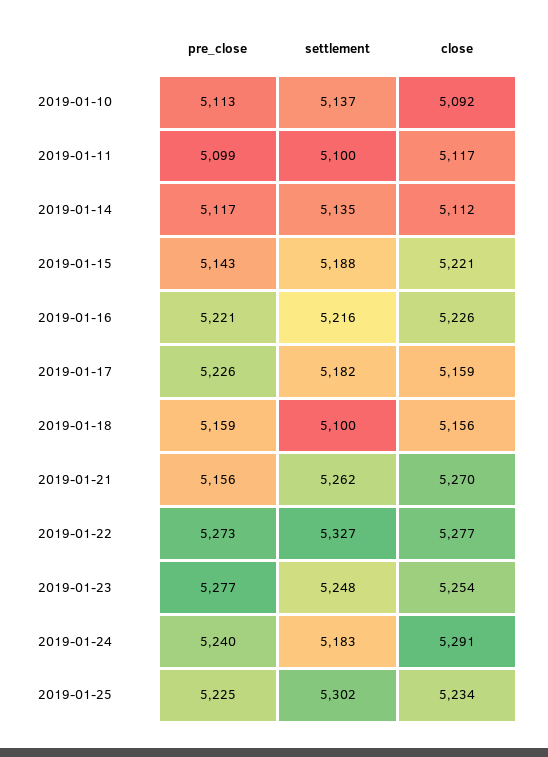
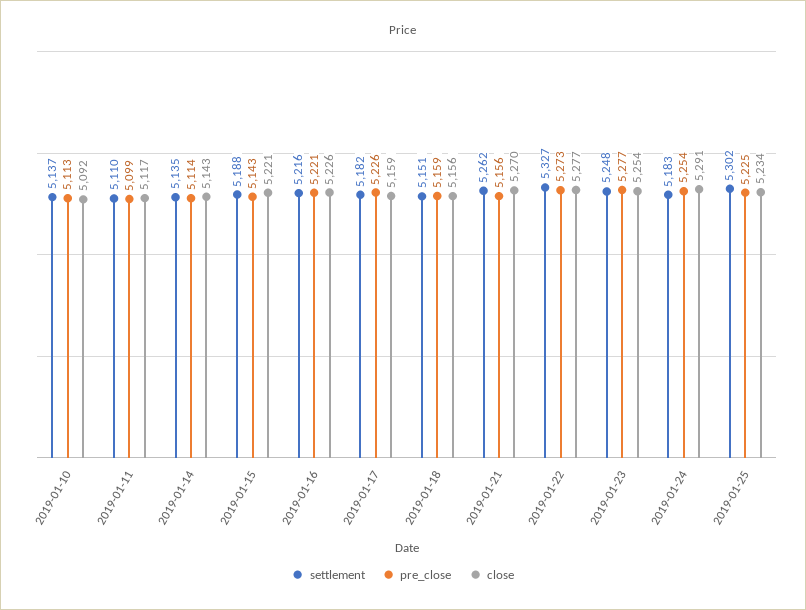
settlement, 2019-01-11: 5100 -> 5110
pre_close, 2019-01-14: 5117 -> 5114
close, 2019-01-14: 5112 -> 5143
settlement, 2019-01-18: 5100 -> 5151
pre_close, 2019-01-24: 5240 -> 5254

